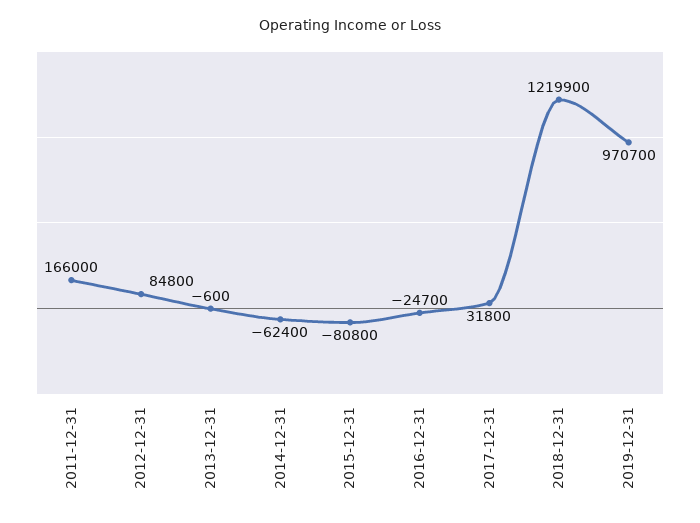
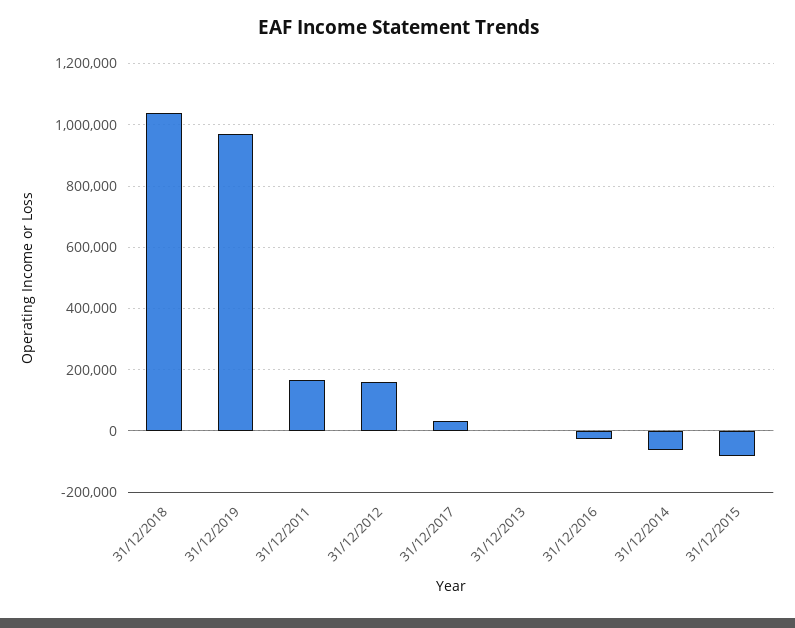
2012-12-31: 84800 -> 160000
2018-12-31: 1219900 -> 1040000

